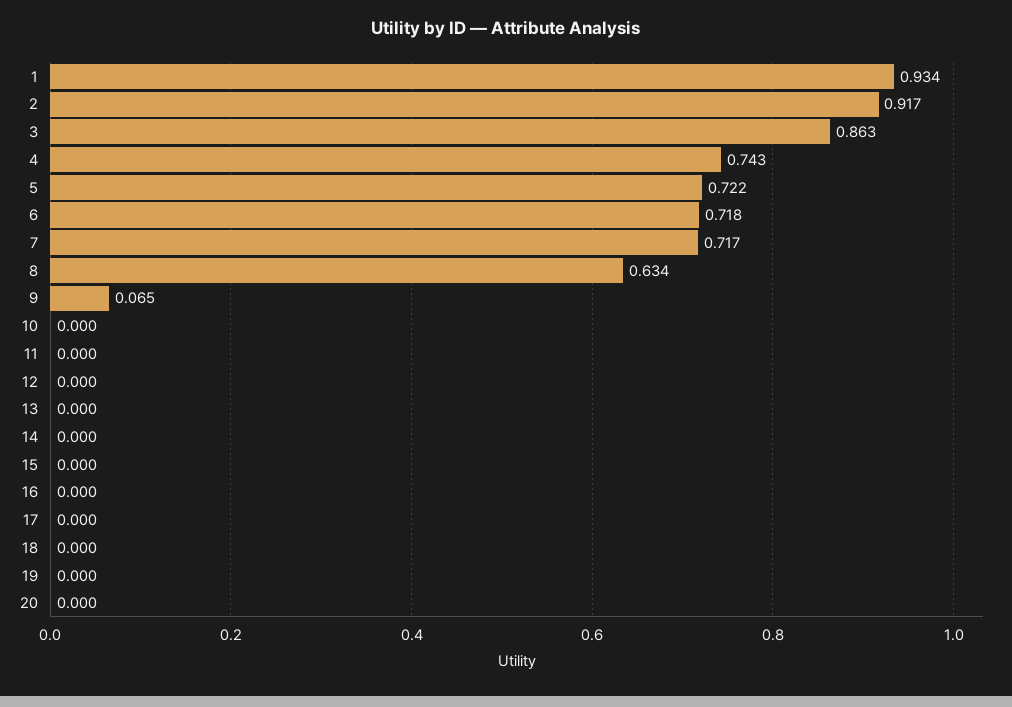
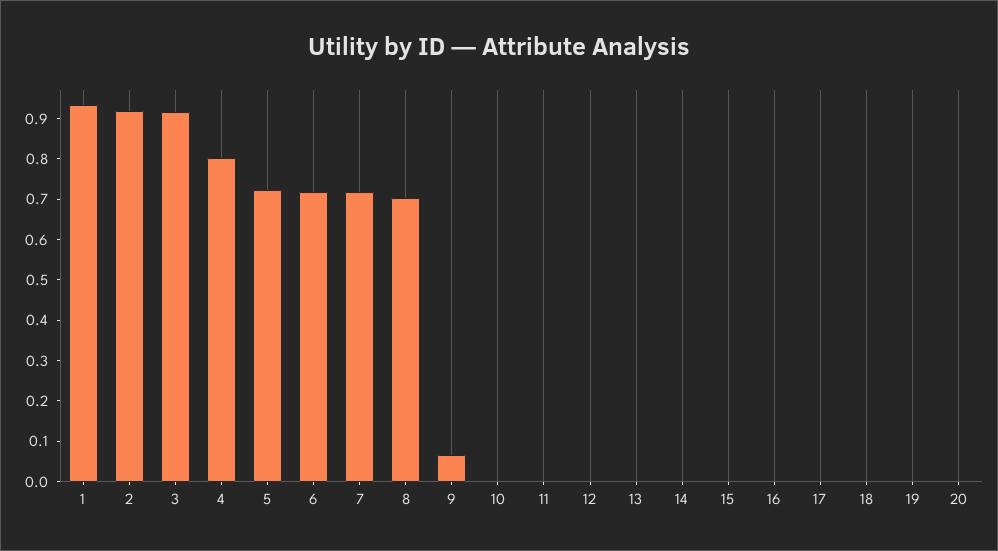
3: 0.863 -> 0.92
4: 0.743 -> 0.8
8: 0.634 -> 0.7

